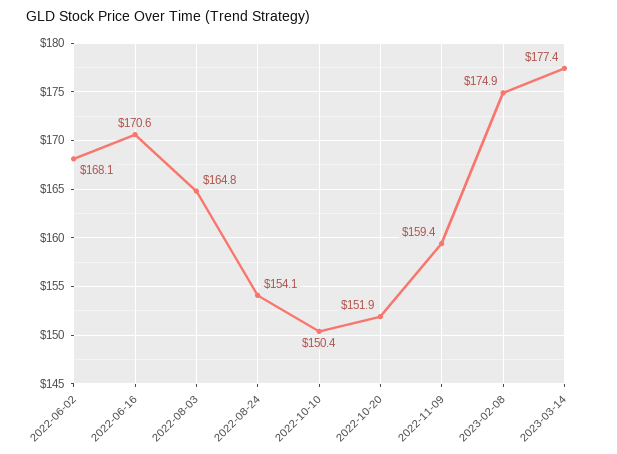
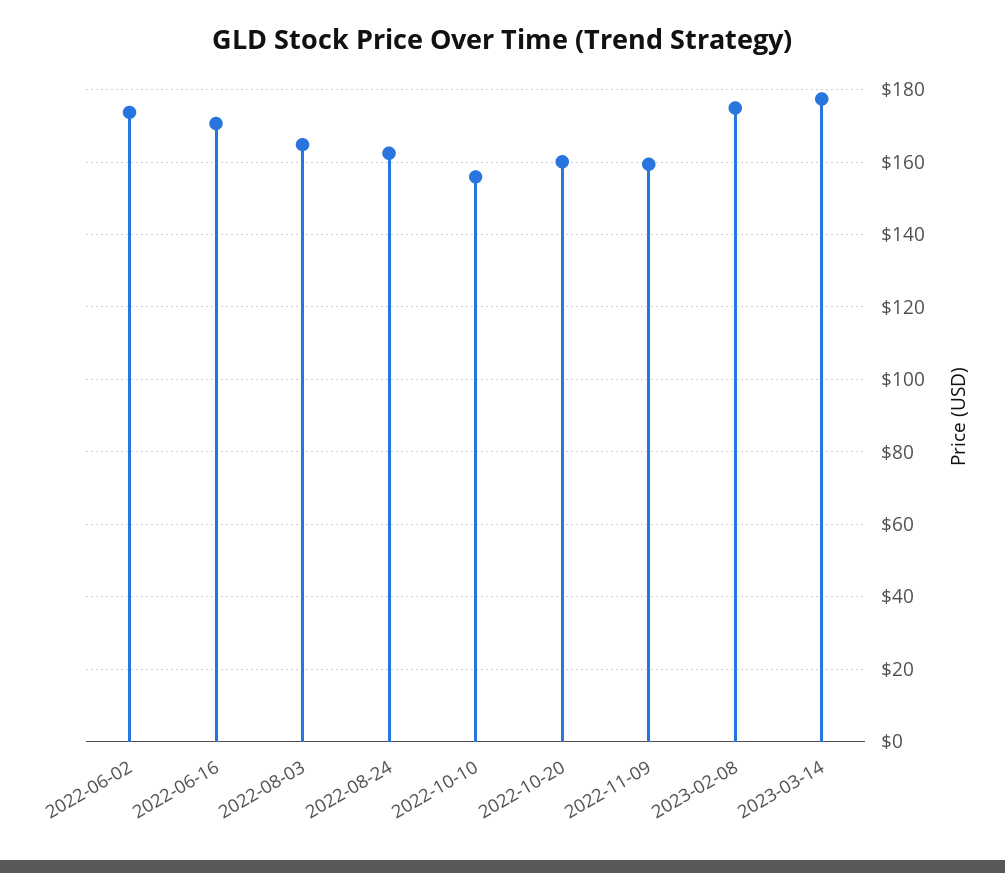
2022-06-02: 168.1 -> 174
2022-08-24: 154.1 -> 162
2022-10-10: 150.4 -> 156
2022-10-20: 151.9 -> 160

